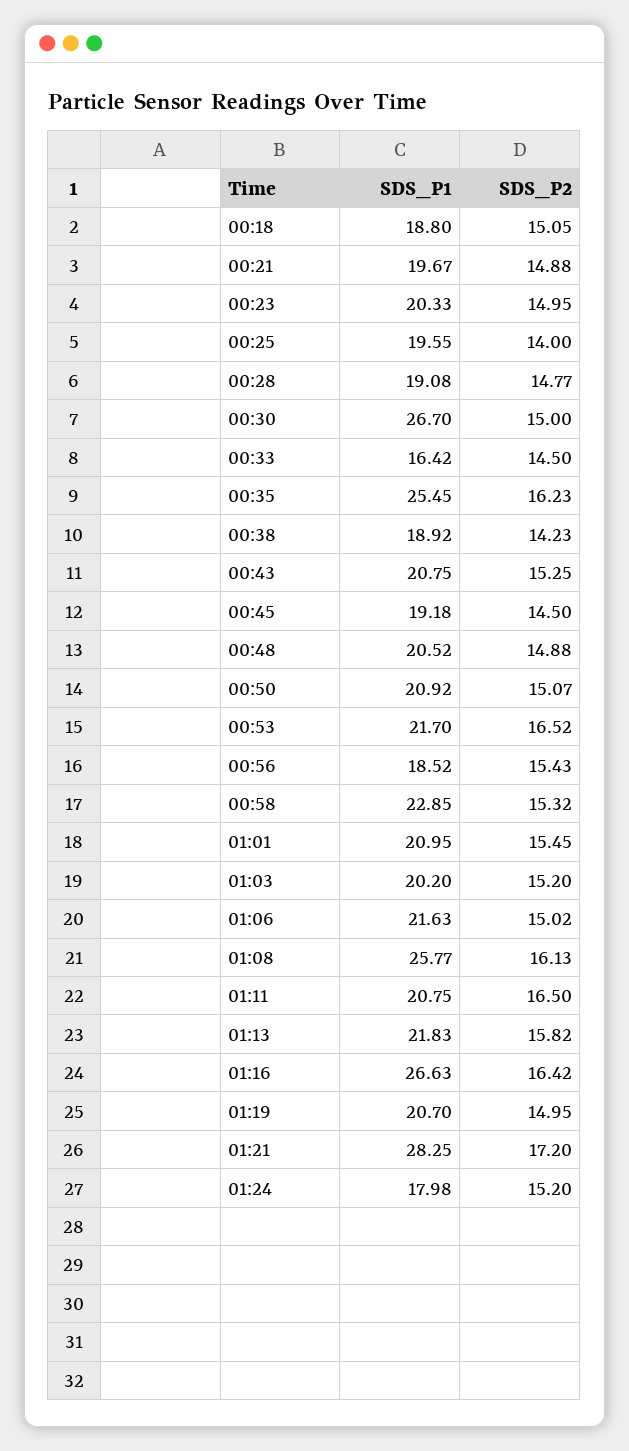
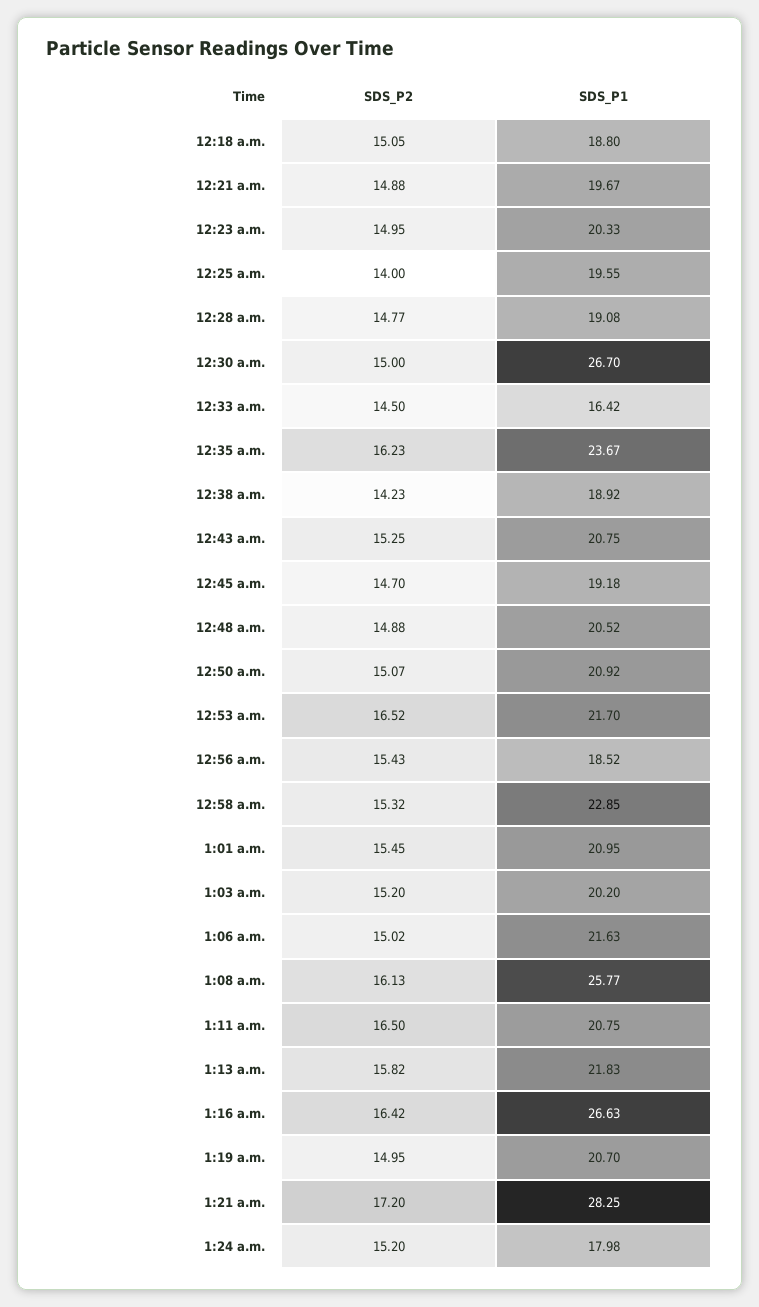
SDS_P1, 00:35: 25.45 -> 23.67
SDS_P2, 00:45: 14.5 -> 14.7

